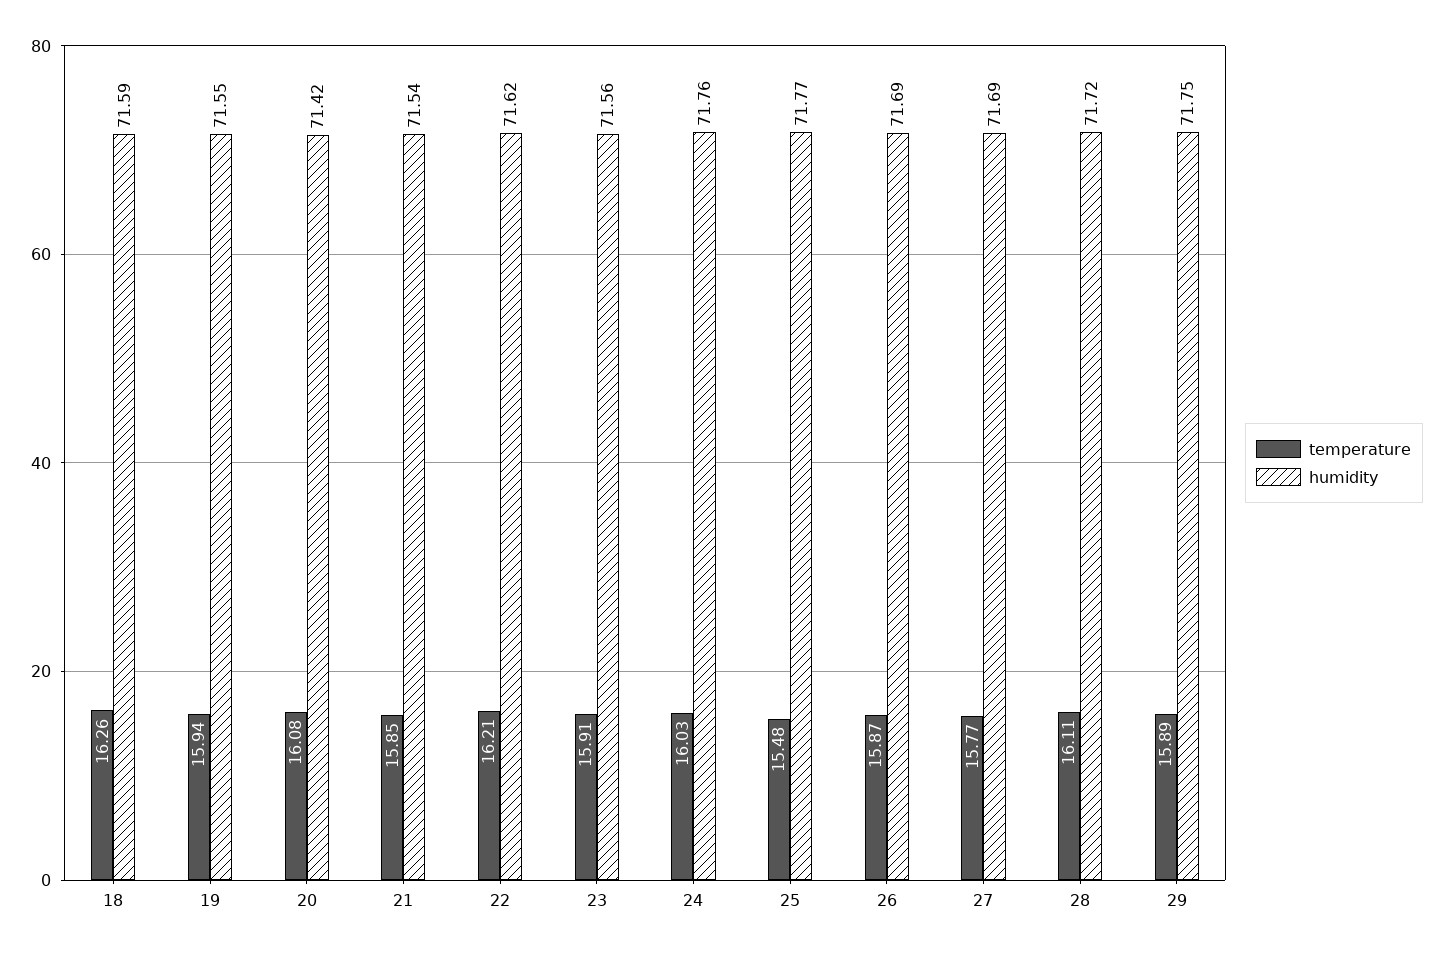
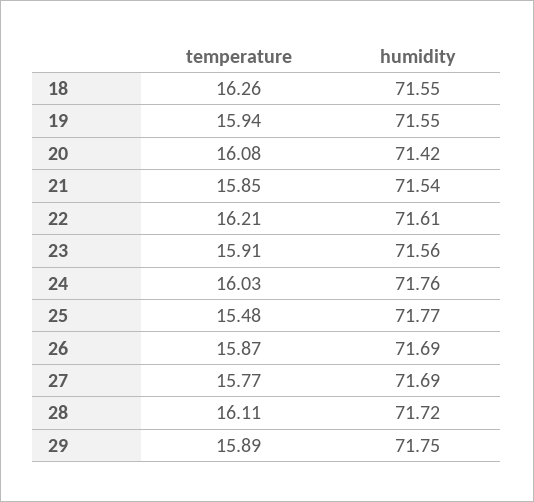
humidity, 18: 71.59 -> 71.55
humidity, 22: 71.62 -> 71.61

